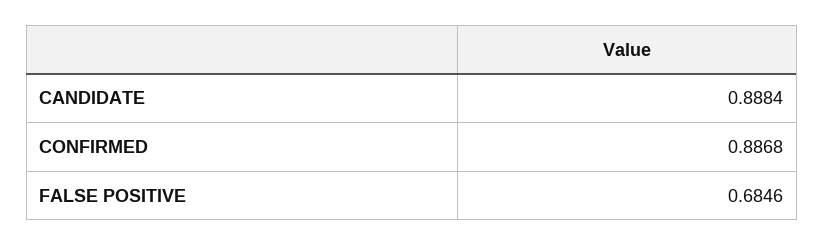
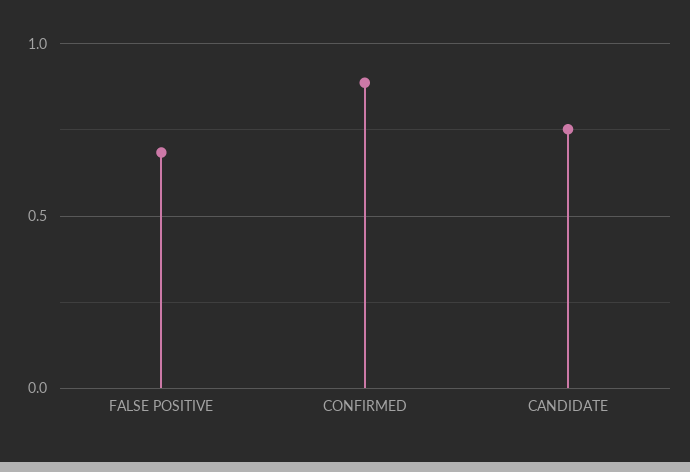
CANDIDATE: 0.8884 -> 0.75

